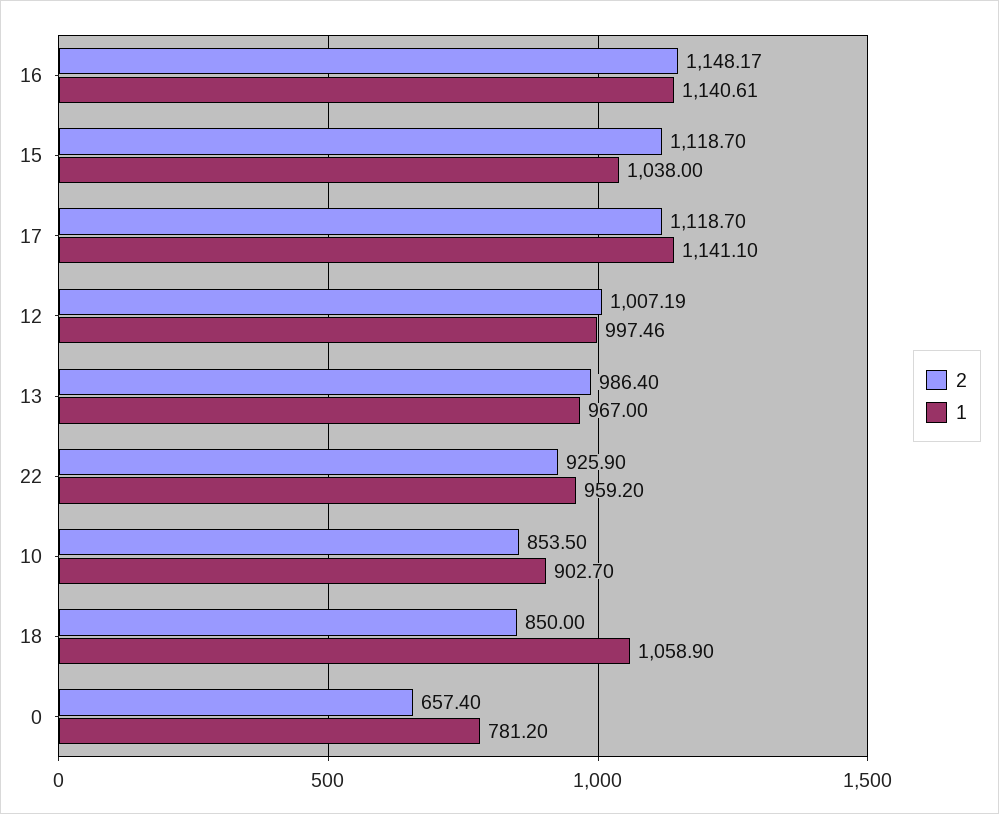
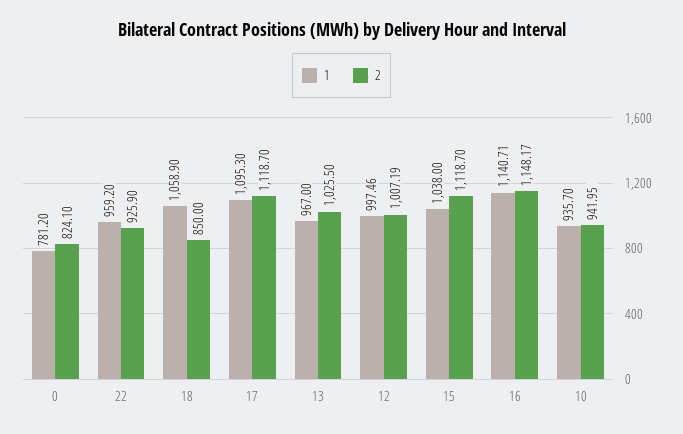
1, 16: 1140.61 -> 1140.71
1, 17: 1141.1 -> 1095.3
2, 13: 986.4 -> 1025.5
2, 10: 853.5 -> 941.95
1, 10: 902.7 -> 935.7
2, 0: 657.4 -> 824.1

